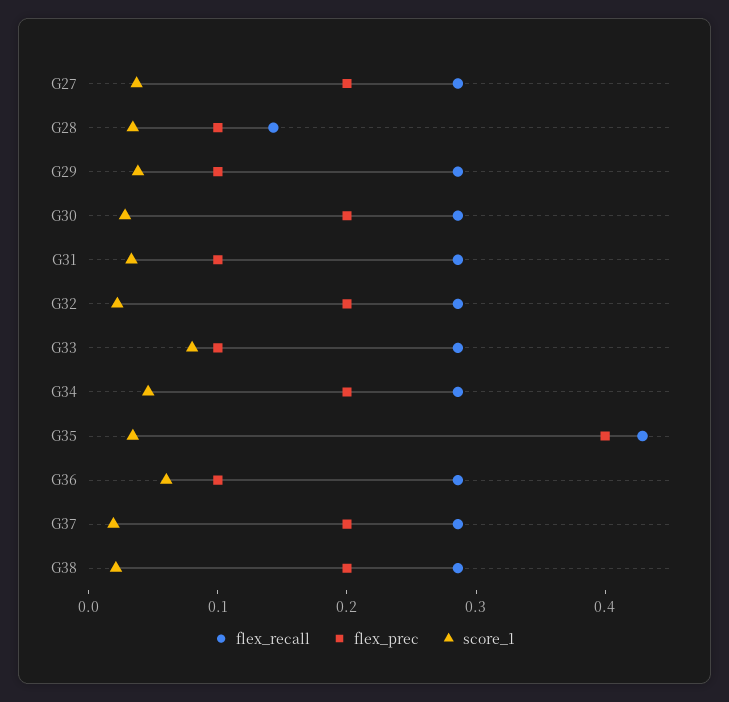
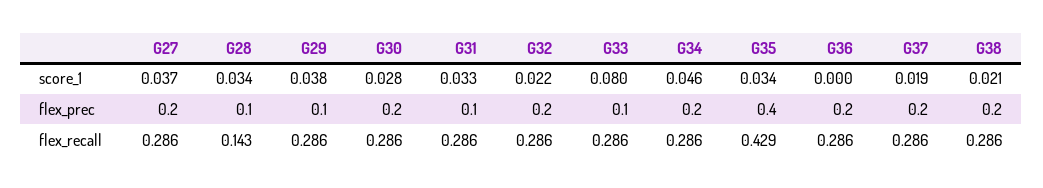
flex_prec, G36: 0.1 -> 0.2
score_1, G36: 0.06 -> 0

